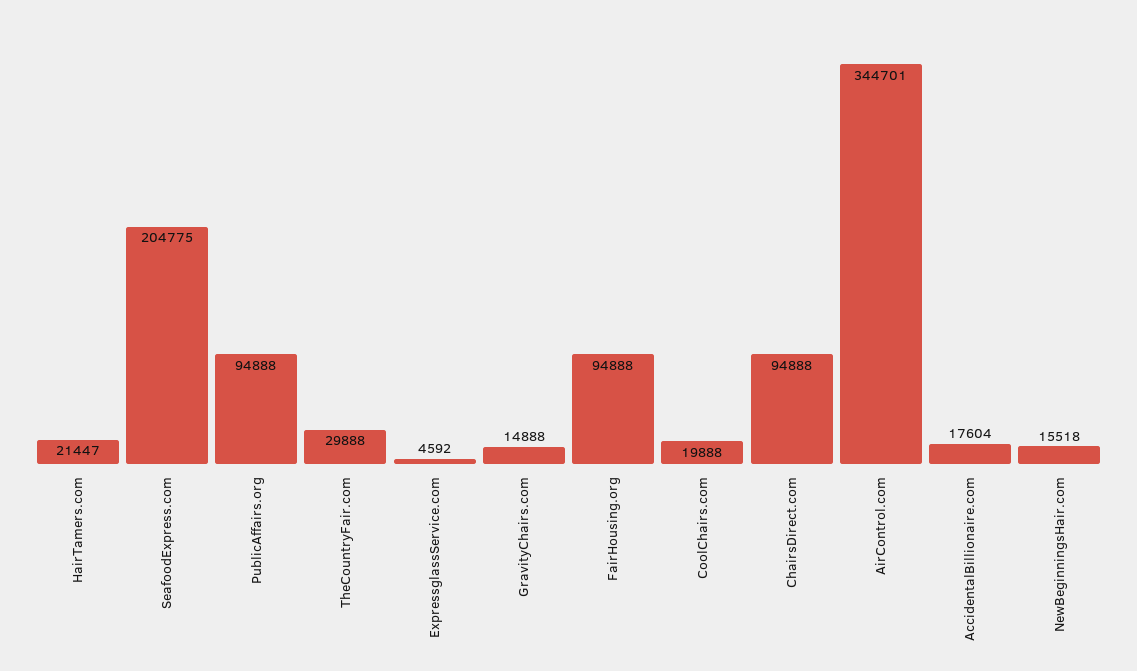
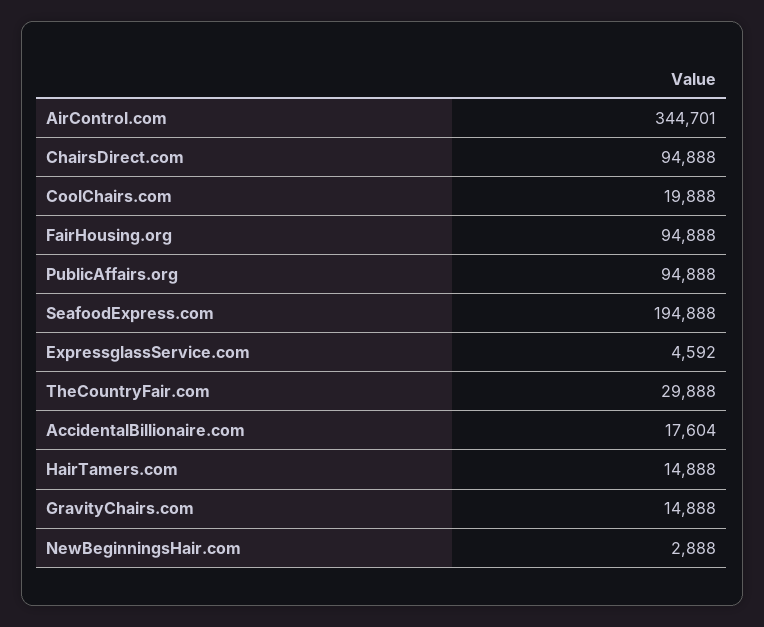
HairTamers.com: 21447 -> 14888
SeafoodExpress.com: 204775 -> 194888
NewBeginningsHair.com: 15518 -> 2888

